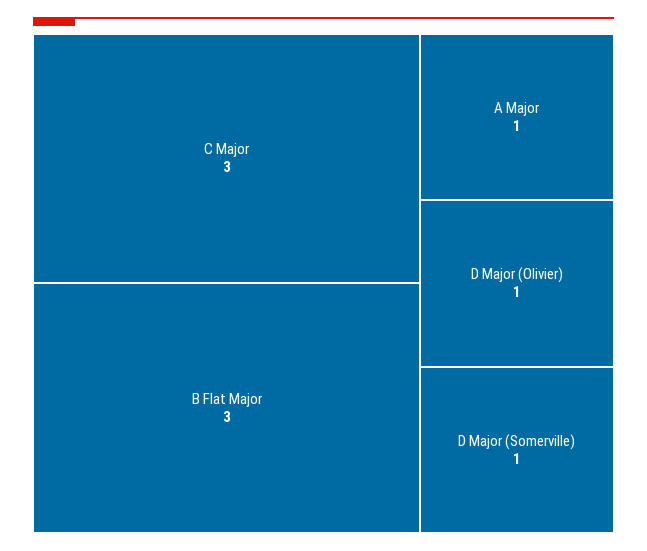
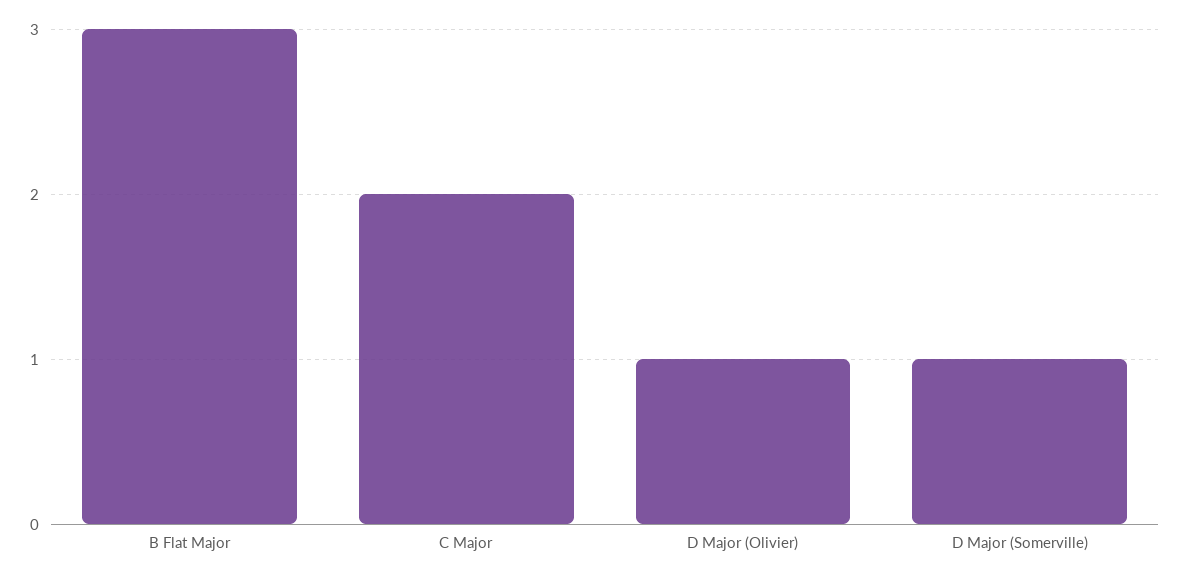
C Major: 3 -> 2
A Major: 1 -> none

